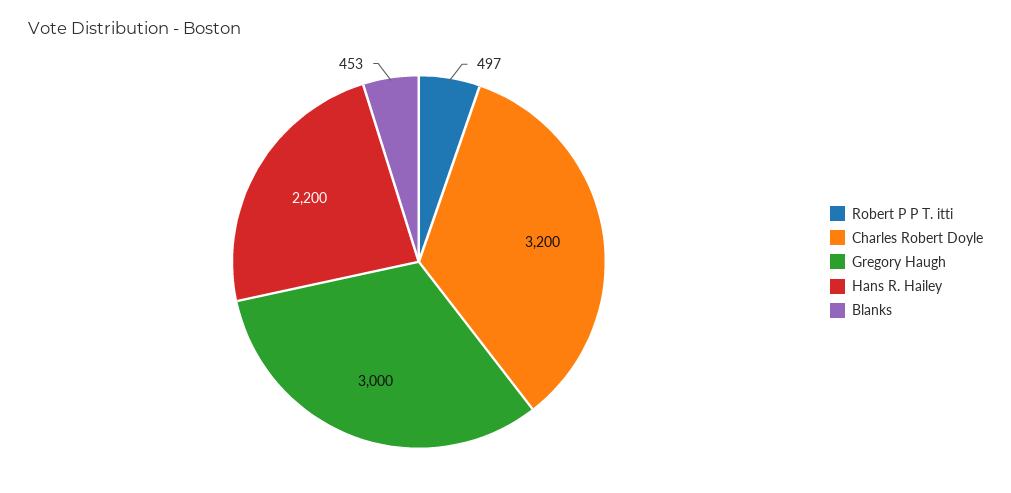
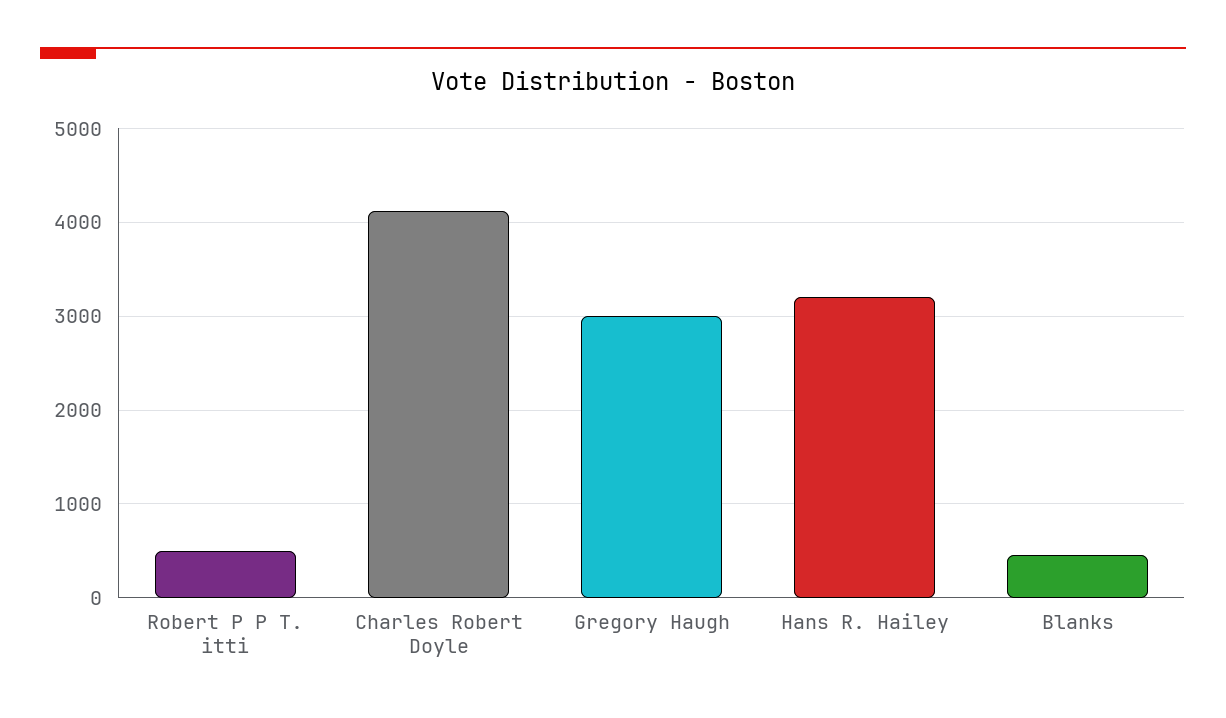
Charles Robert Doyle: 3200 -> 4100
Hans R. Hailey: 2200 -> 3200

